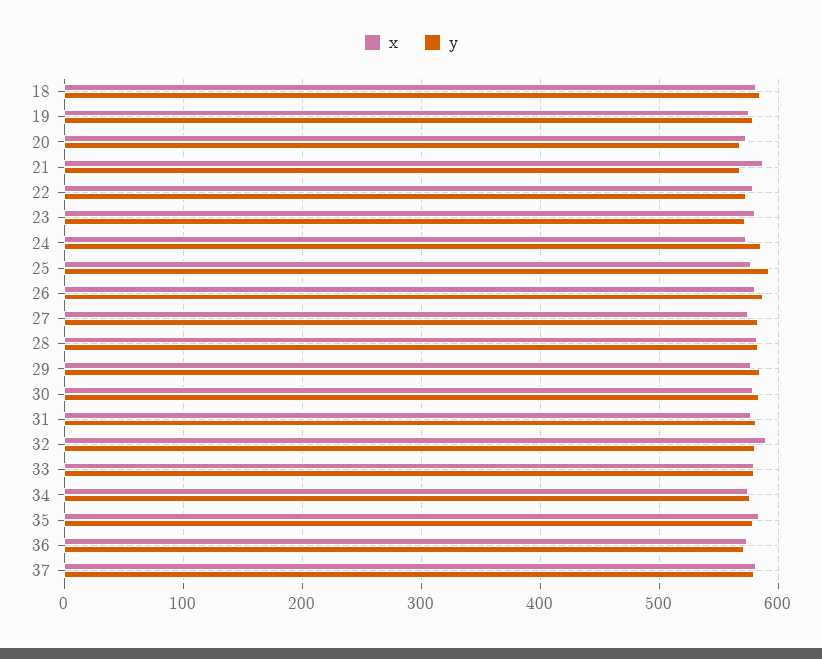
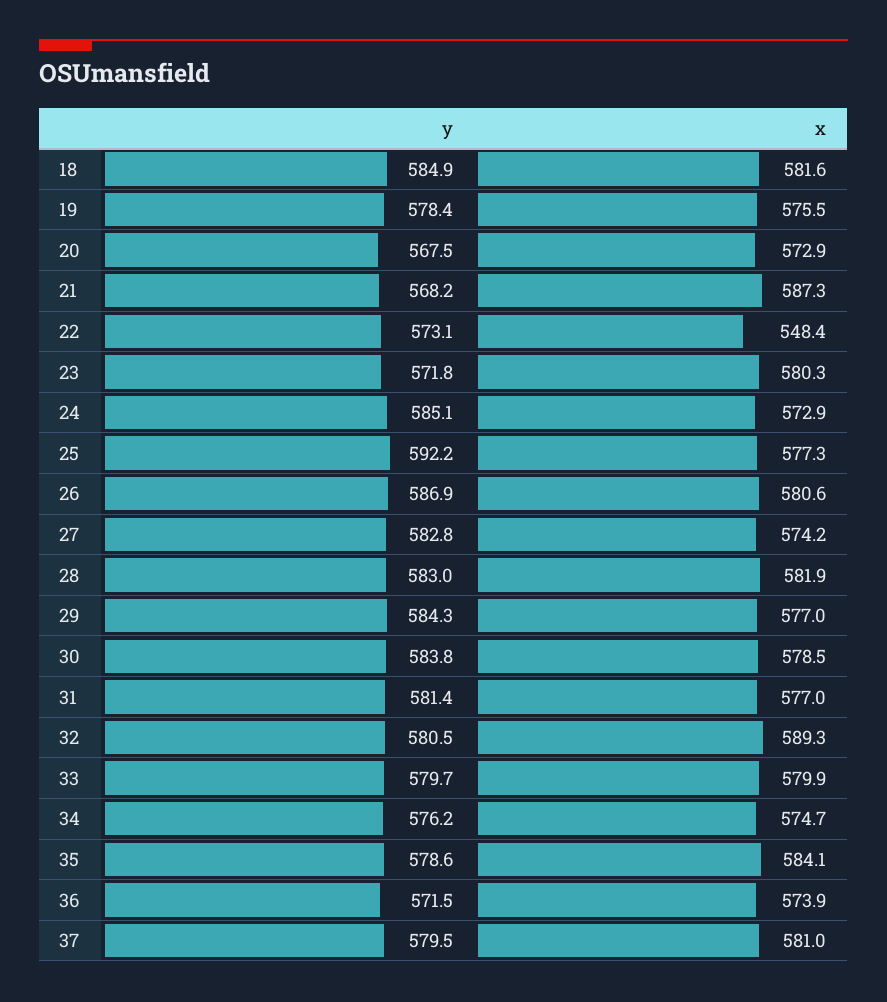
x, 22: 580 -> 548.4

